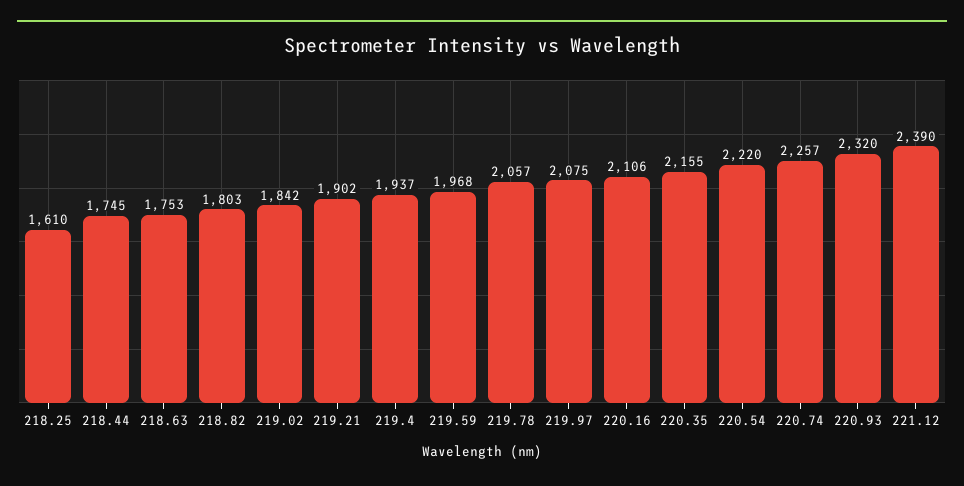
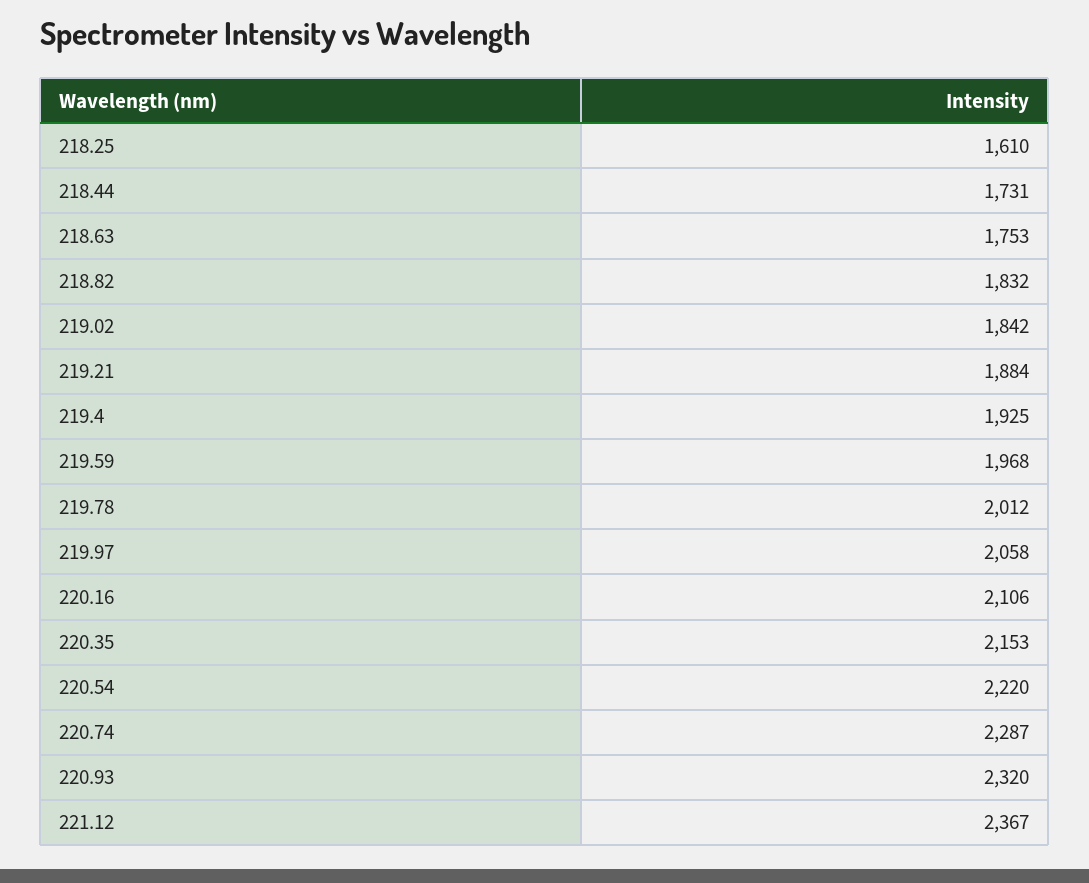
218.44: 1745 -> 1731
218.82: 1803 -> 1832
219.21: 1902 -> 1884
219.4: 1937 -> 1925
219.78: 2057 -> 2012
219.97: 2075 -> 2058
220.35: 2155 -> 2153
220.74: 2257 -> 2287
221.12: 2390 -> 2367

